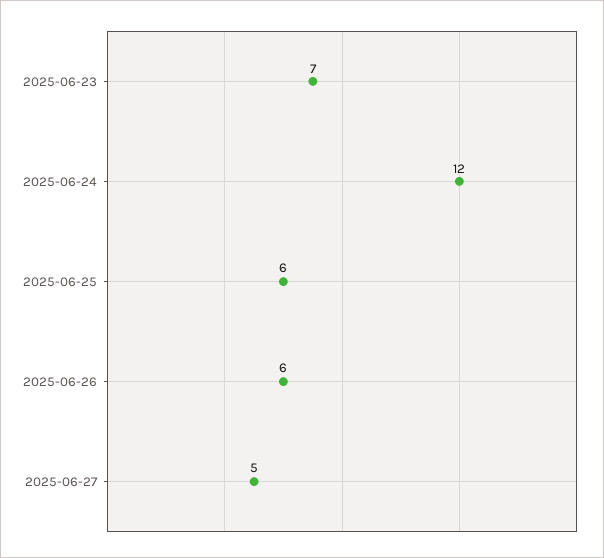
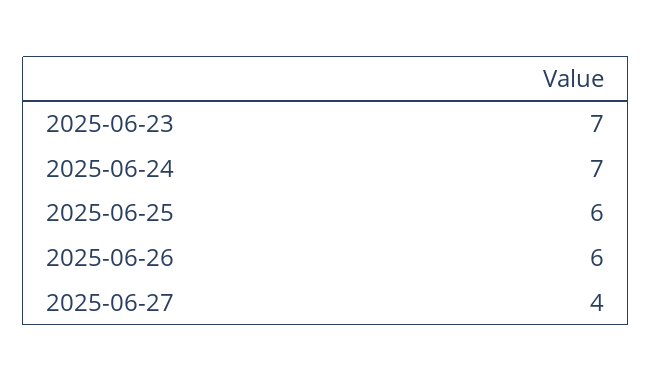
2025-06-24: 12 -> 7
2025-06-27: 5 -> 4

